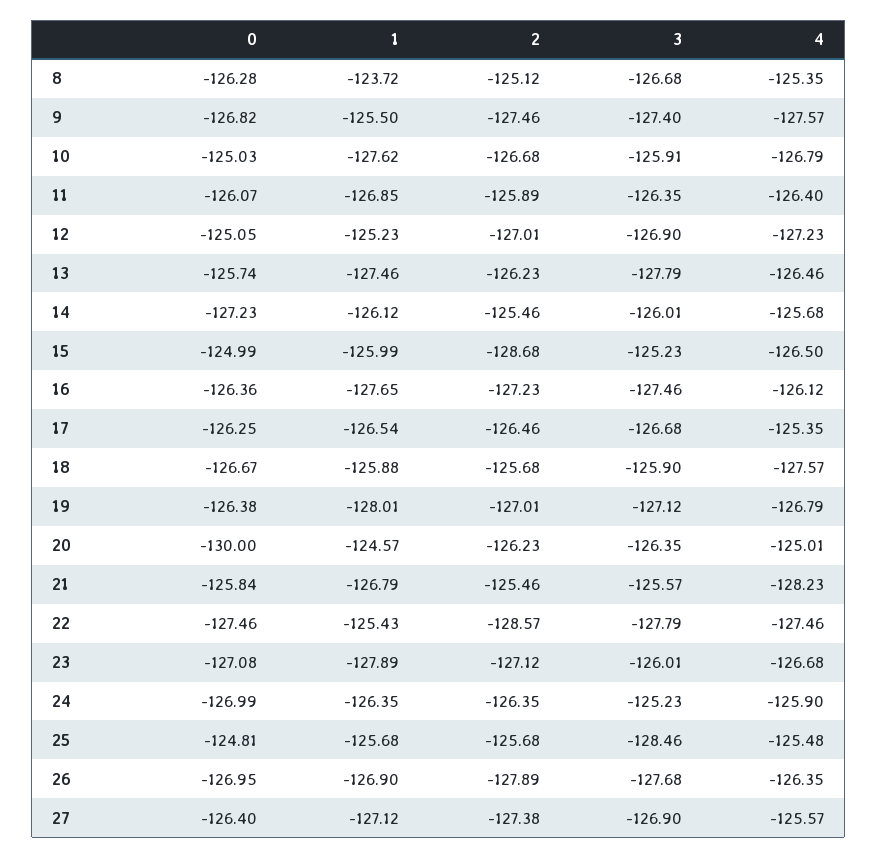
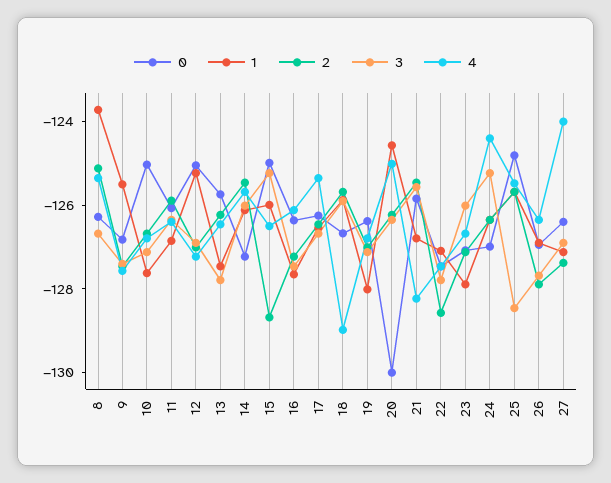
3, 10: -125.91 -> -127
4, 18: -127.57 -> -129
1, 22: -125.43 -> -127
4, 24: -125.9 -> -124.5
4, 27: -125.57 -> -124

